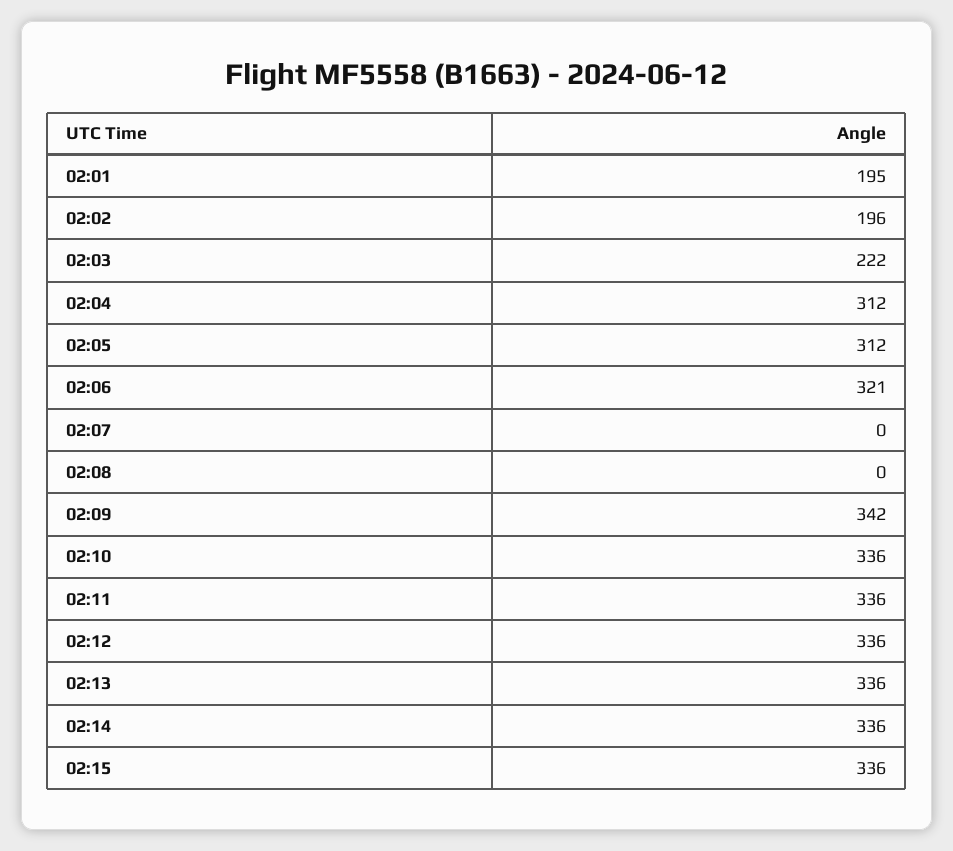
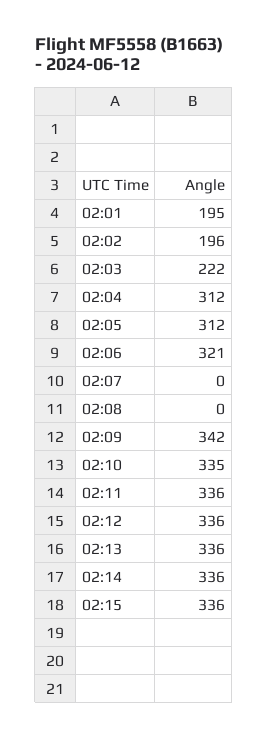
02:10: 336 -> 335

